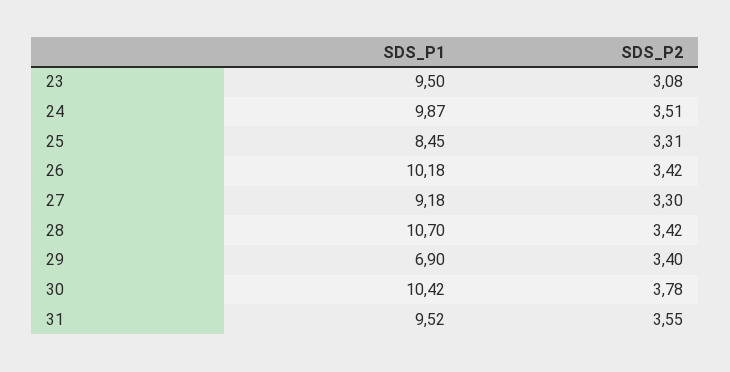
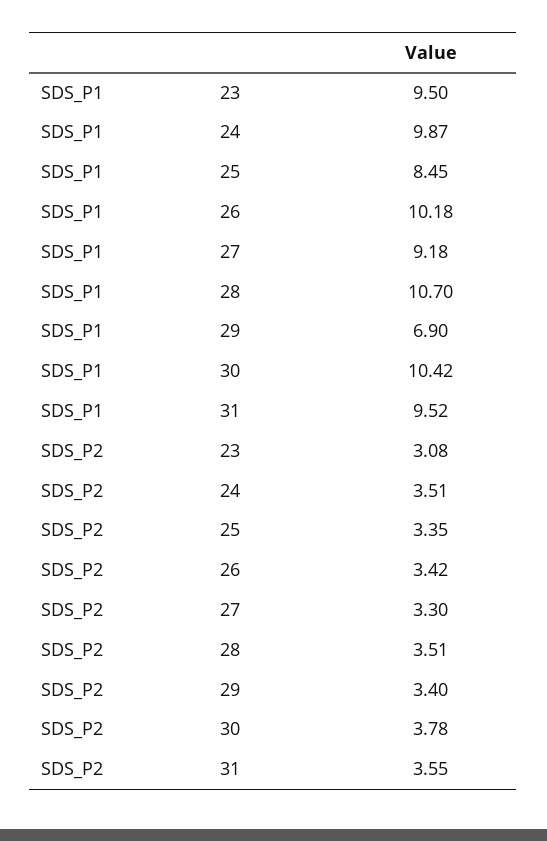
SDS_P2, 25: 3.31 -> 3.35
SDS_P2, 28: 3.42 -> 3.51

